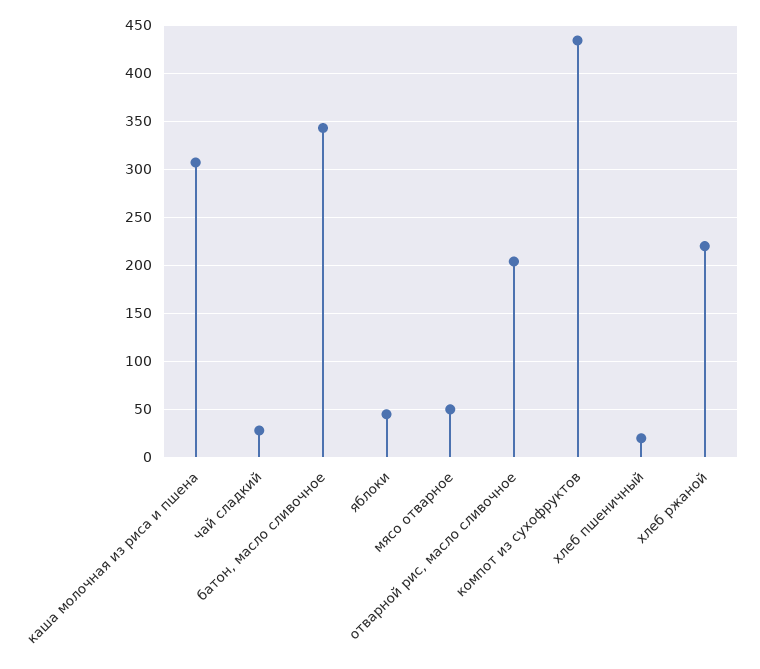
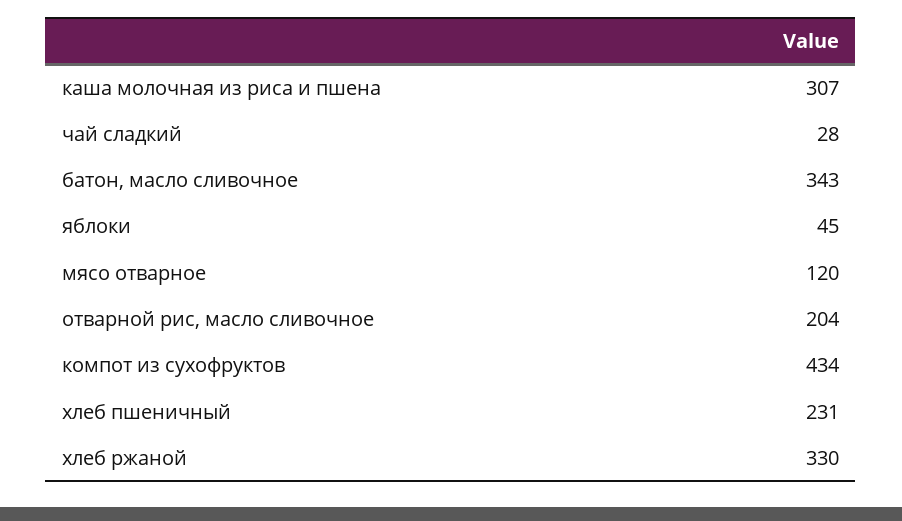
мясо отварное: 50 -> 120
хлеб пшеничный: 20 -> 231
хлеб ржаной: 220 -> 330

